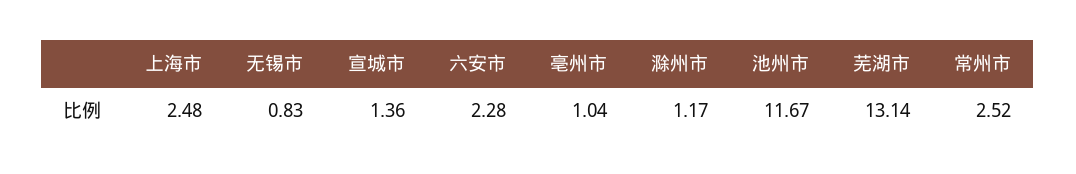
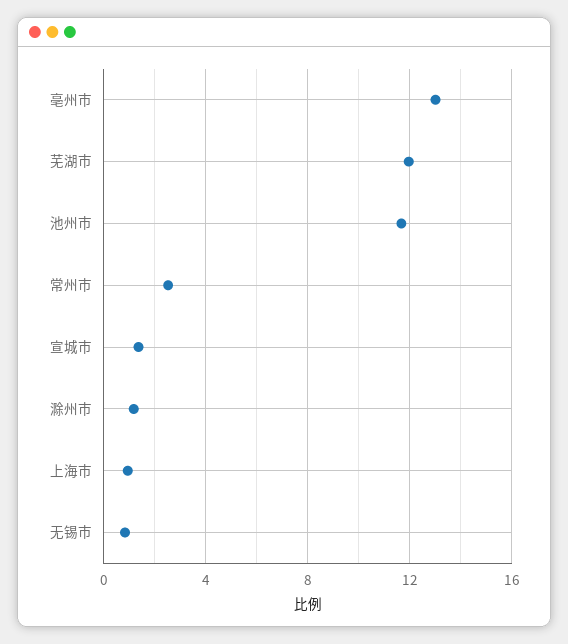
上海市: 2.48 -> 1
六安市: 2.28 -> none
亳州市: 1.04 -> 13
芜湖市: 13.14 -> 12

